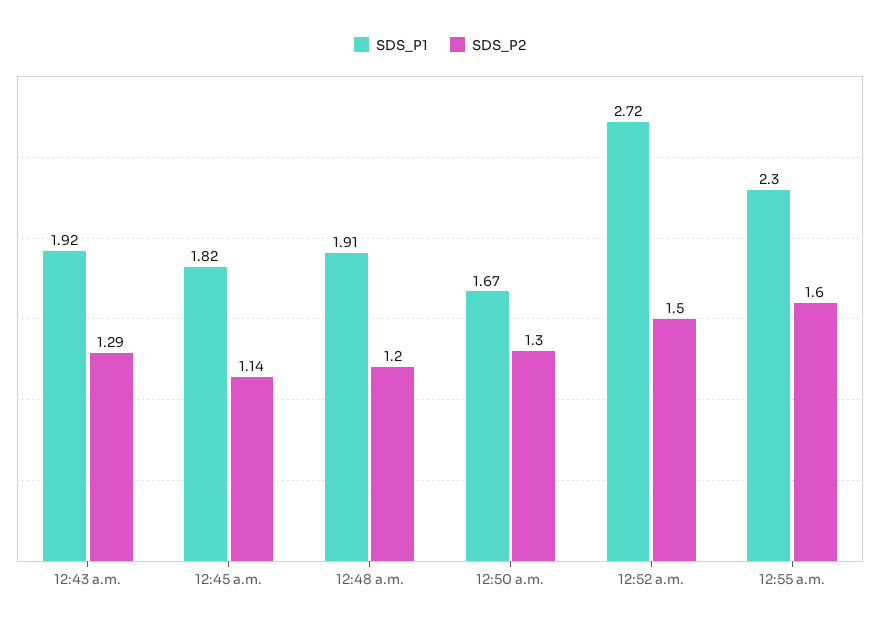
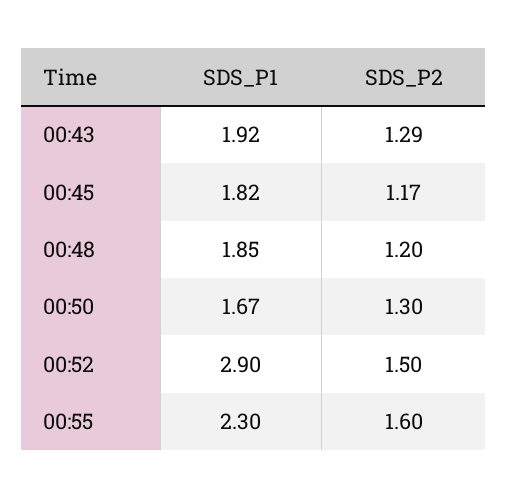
SDS_P2, 12:45 a.m.: 1.14 -> 1.17
SDS_P1, 12:48 a.m.: 1.91 -> 1.85
SDS_P1, 12:52 a.m.: 2.72 -> 2.9

